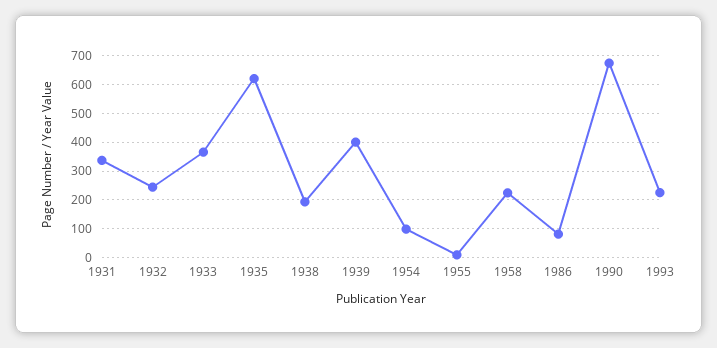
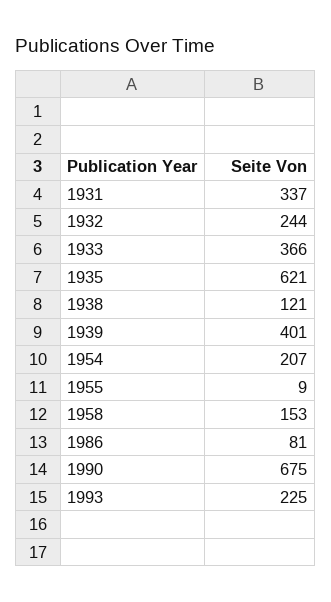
1938: 200 -> 121
1954: 100 -> 207
1958: 225 -> 153

